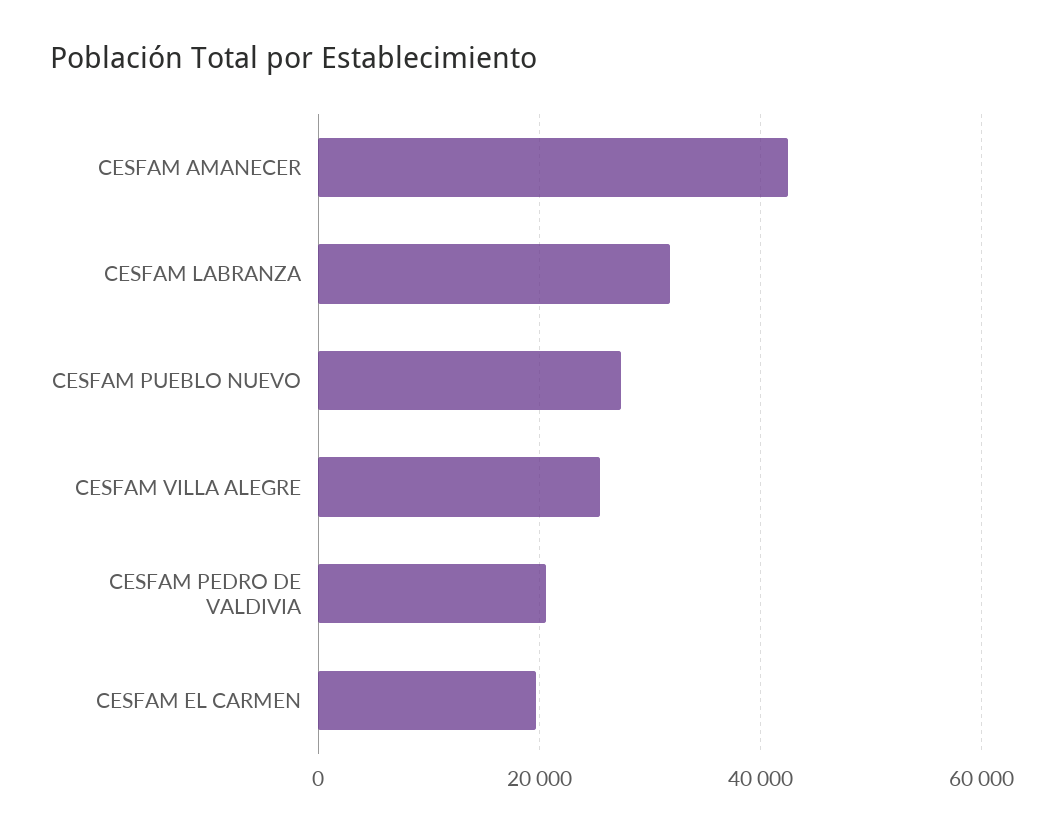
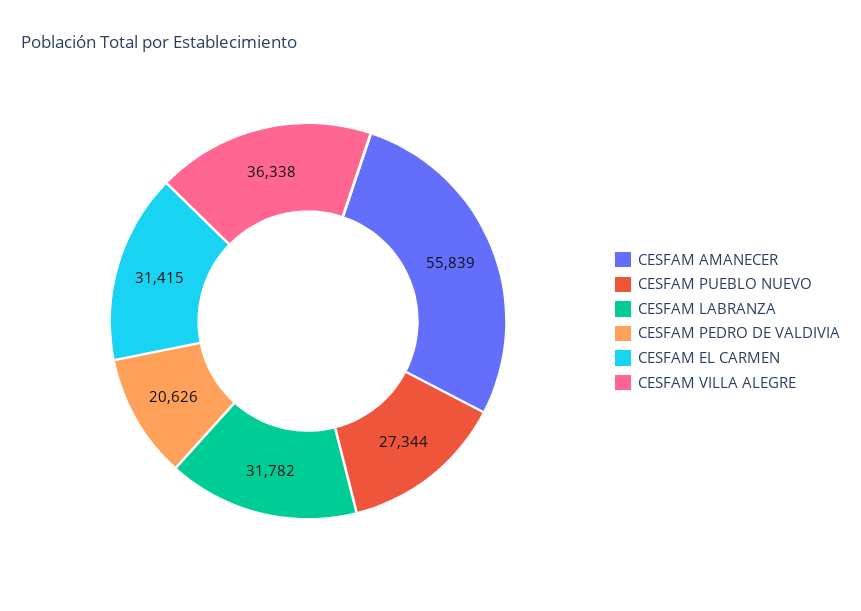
CESFAM AMANECER: 42000 -> 55839
CESFAM VILLA ALEGRE: 26000 -> 36338
CESFAM EL CARMEN: 20000 -> 31415

